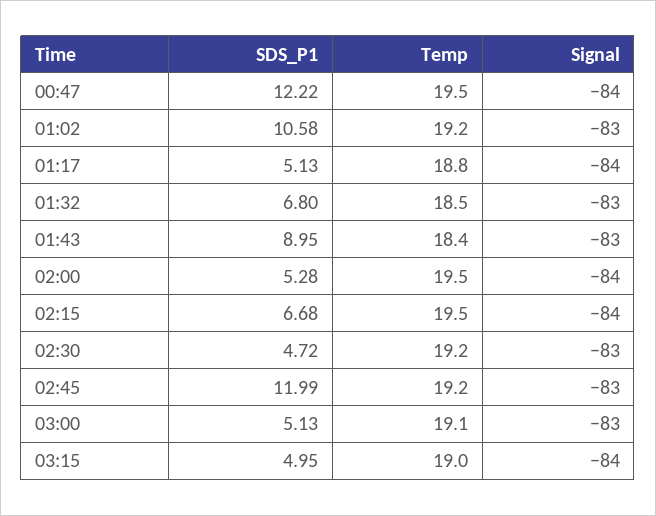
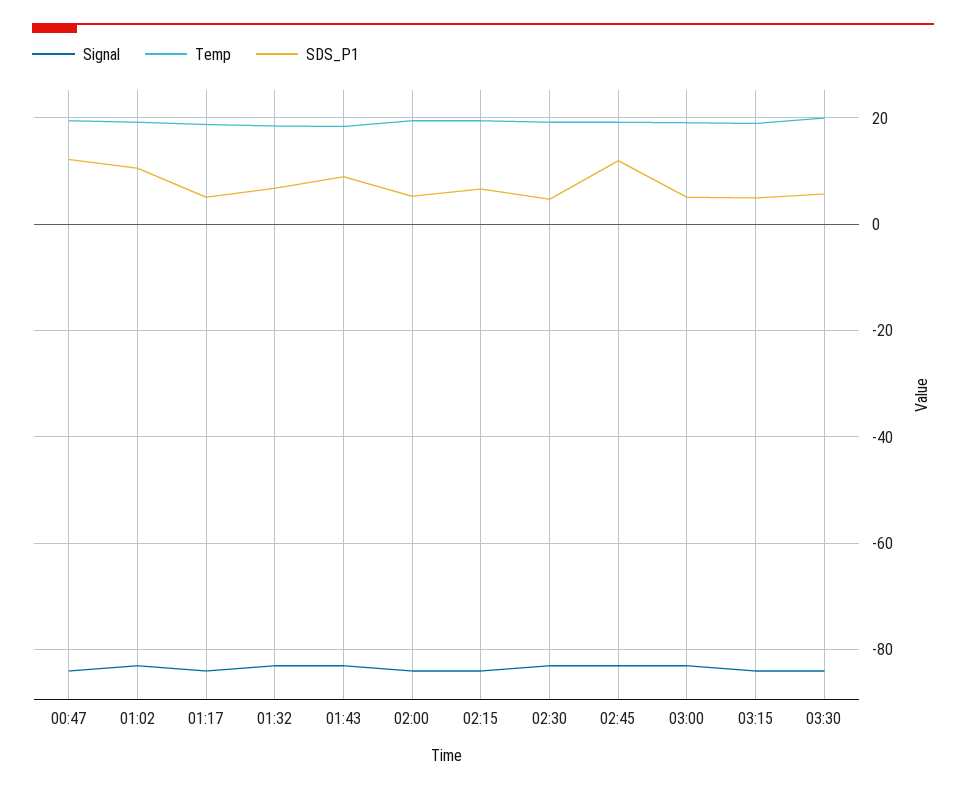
Signal, 03:30: none -> -84
Temp, 03:30: none -> 20
SDS_P1, 03:30: none -> 6

